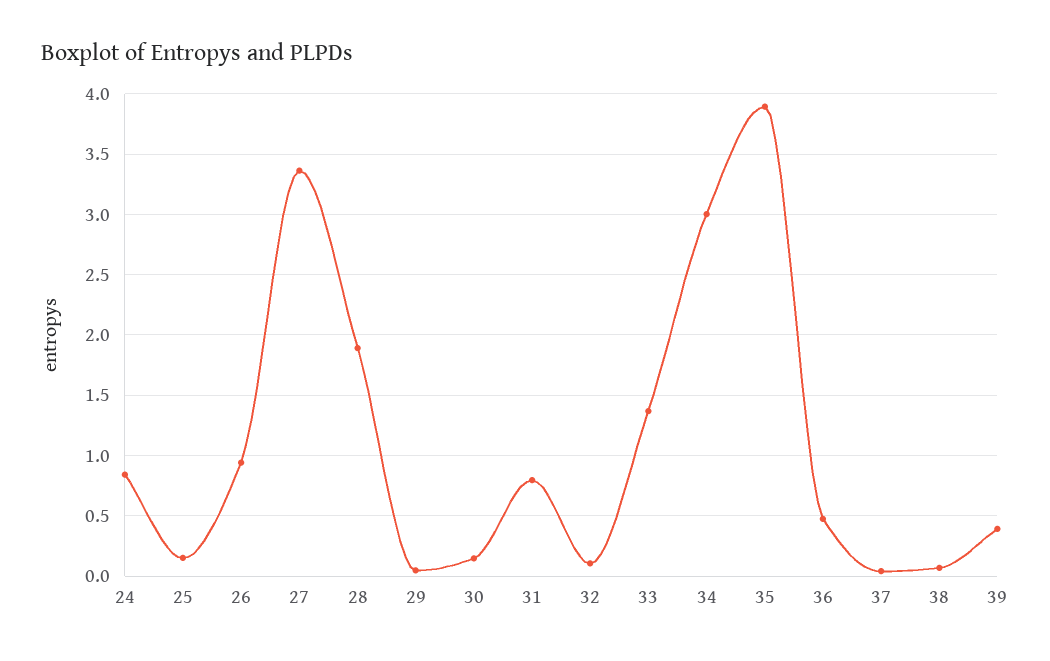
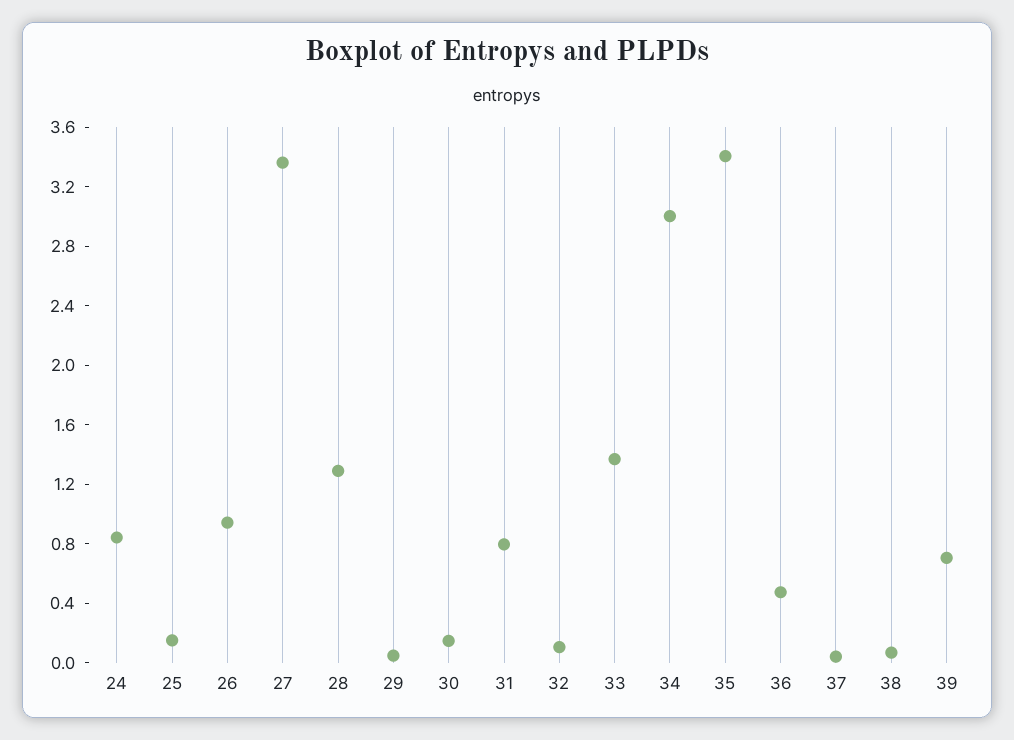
28: 1.9 -> 1.3
35: 3.9 -> 3.4
39: 0.4 -> 0.7

